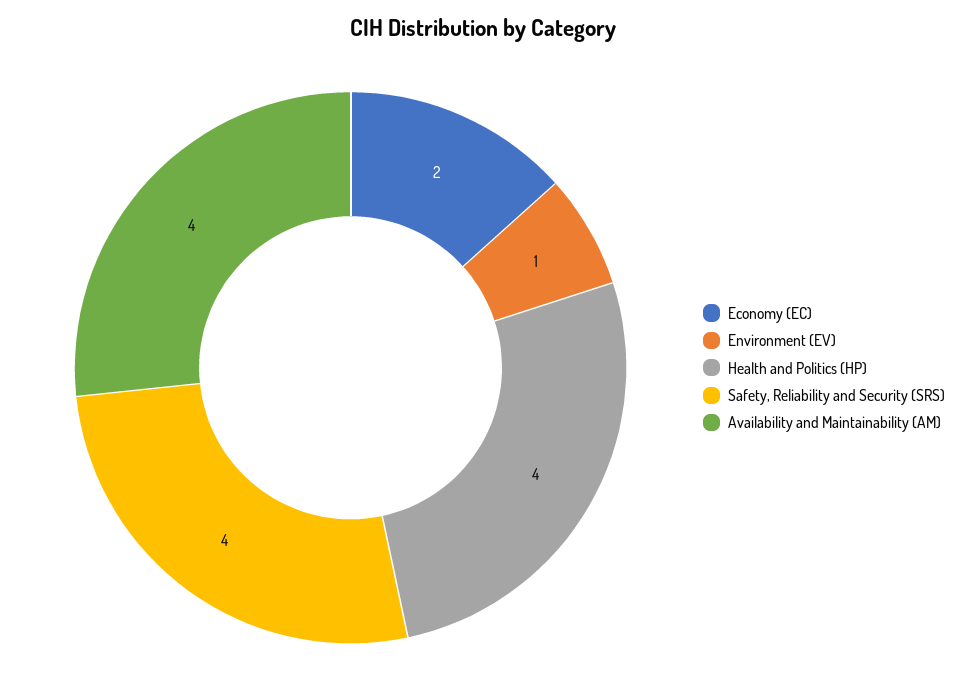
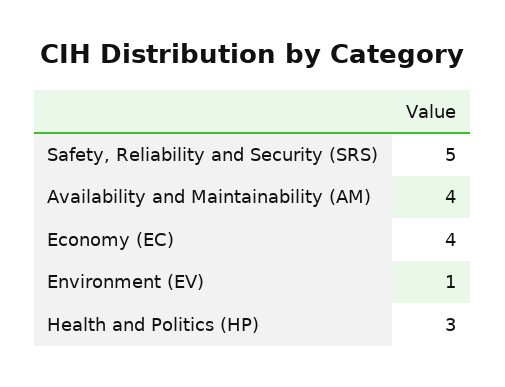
Economy (EC): 2 -> 4
Health and Politics (HP): 4 -> 3
Safety, Reliability and Security (SRS): 4 -> 5

